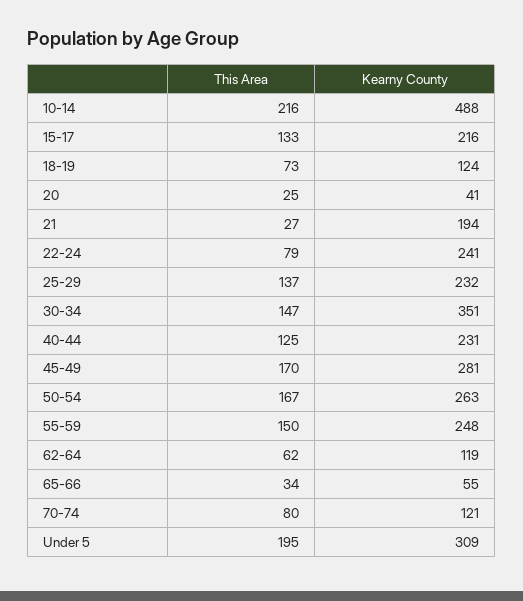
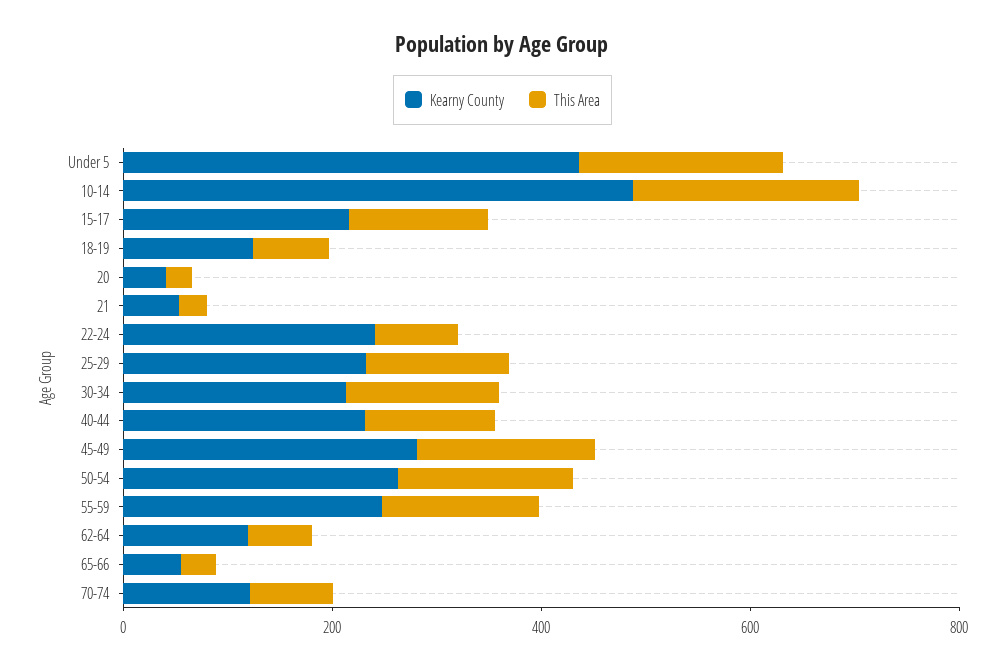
Kearny County, 21: 194 -> 50
Kearny County, 30-34: 351 -> 200
Kearny County, Under 5: 309 -> 450

